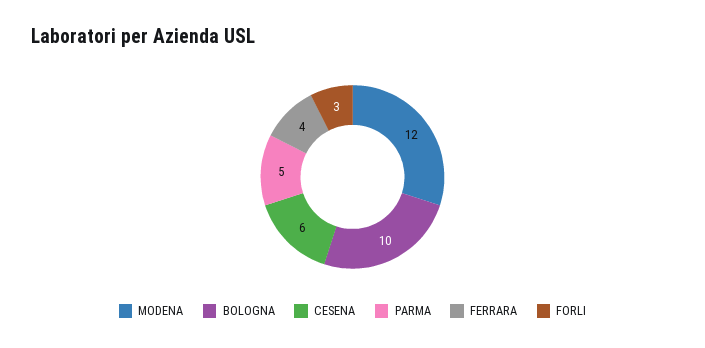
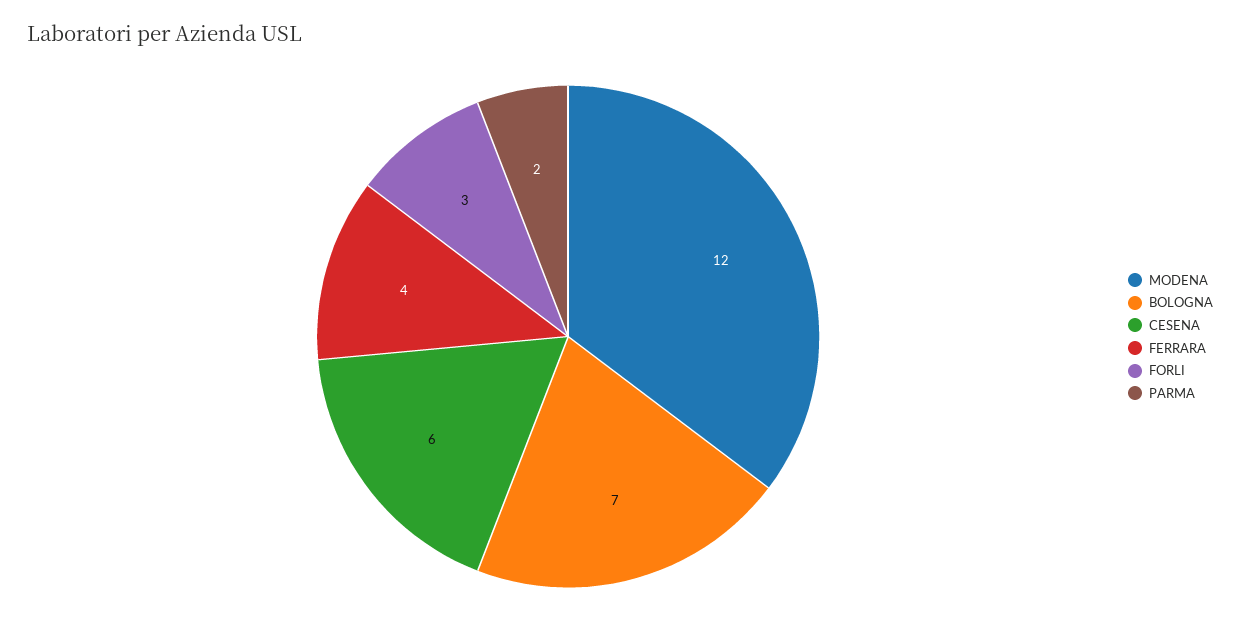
BOLOGNA: 10 -> 7
PARMA: 5 -> 2

